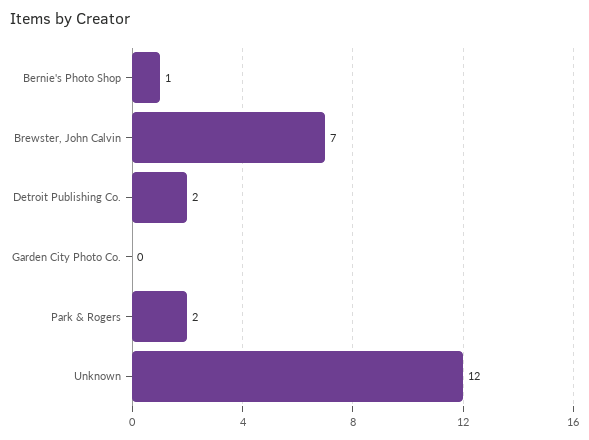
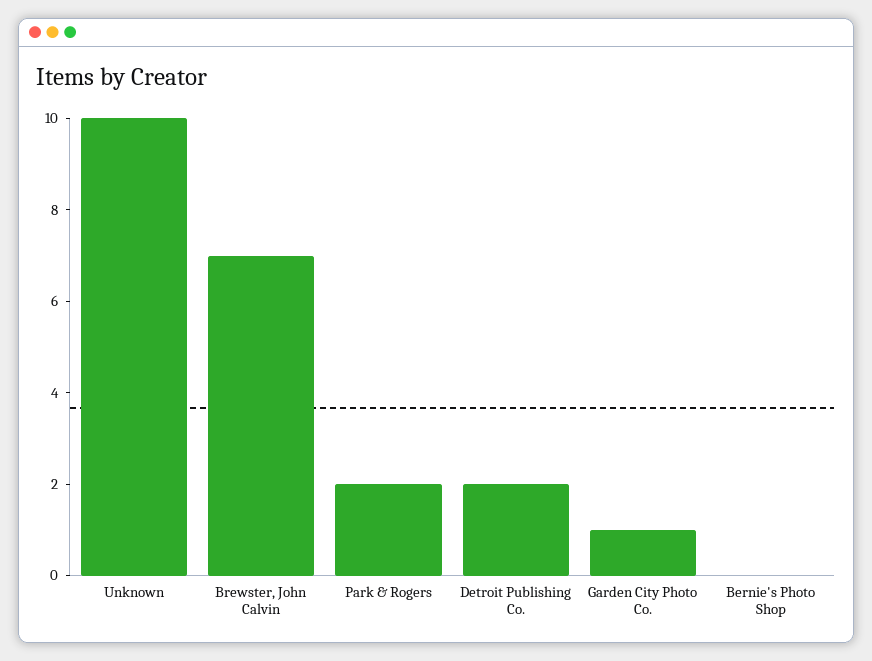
Bernie's Photo Shop: 1 -> 0
Garden City Photo Co.: 0 -> 1
Unknown: 12 -> 10

